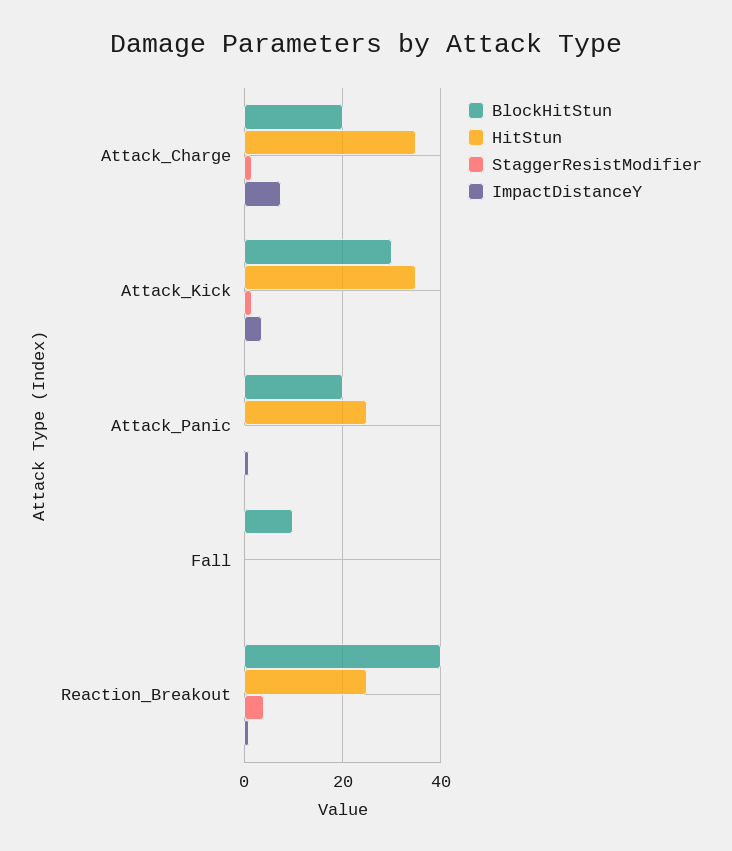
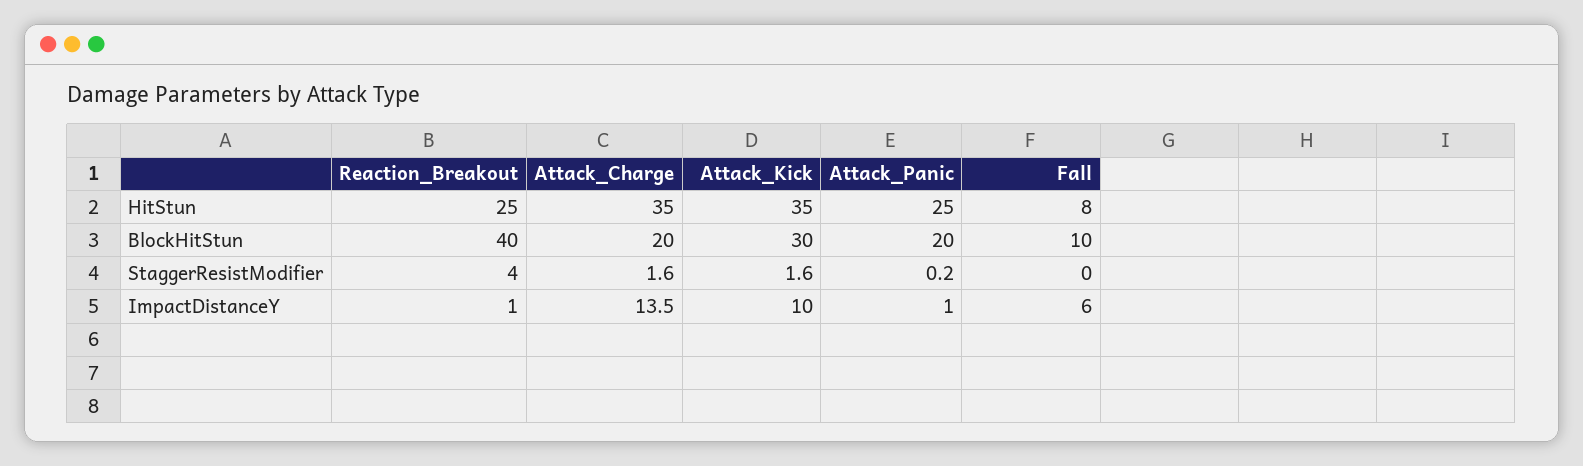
ImpactDistanceY, Attack_Charge: 8 -> 13.5
ImpactDistanceY, Attack_Kick: 4 -> 10
HitStun, Fall: 0 -> 8
ImpactDistanceY, Fall: 0 -> 6

